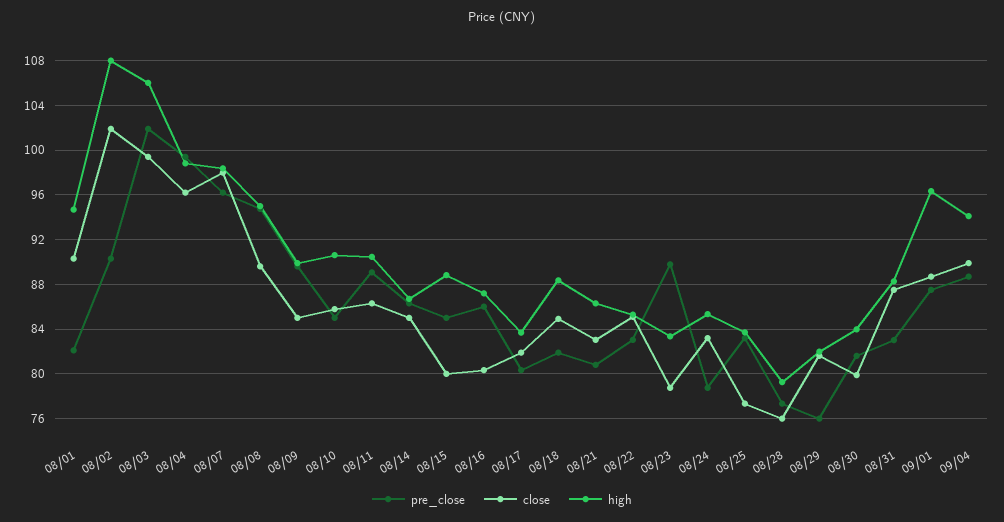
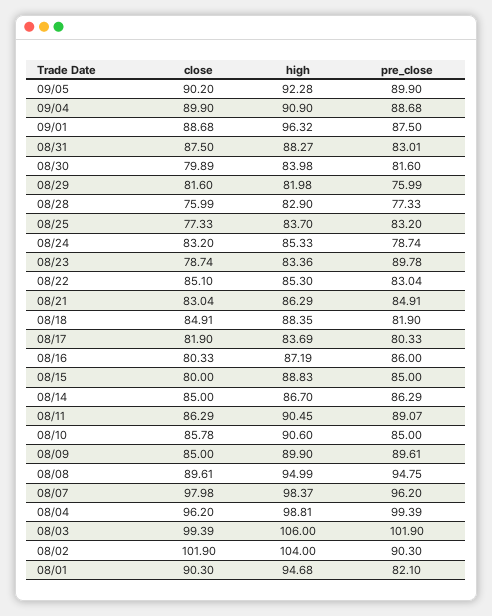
high, 08/02: 108 -> 104
pre_close, 08/21: 81 -> 84.91
high, 08/28: 79 -> 82.9
high, 09/04: 94 -> 90.9
close, 09/05: none -> 90.2
high, 09/05: none -> 92.28
pre_close, 09/05: none -> 89.9

